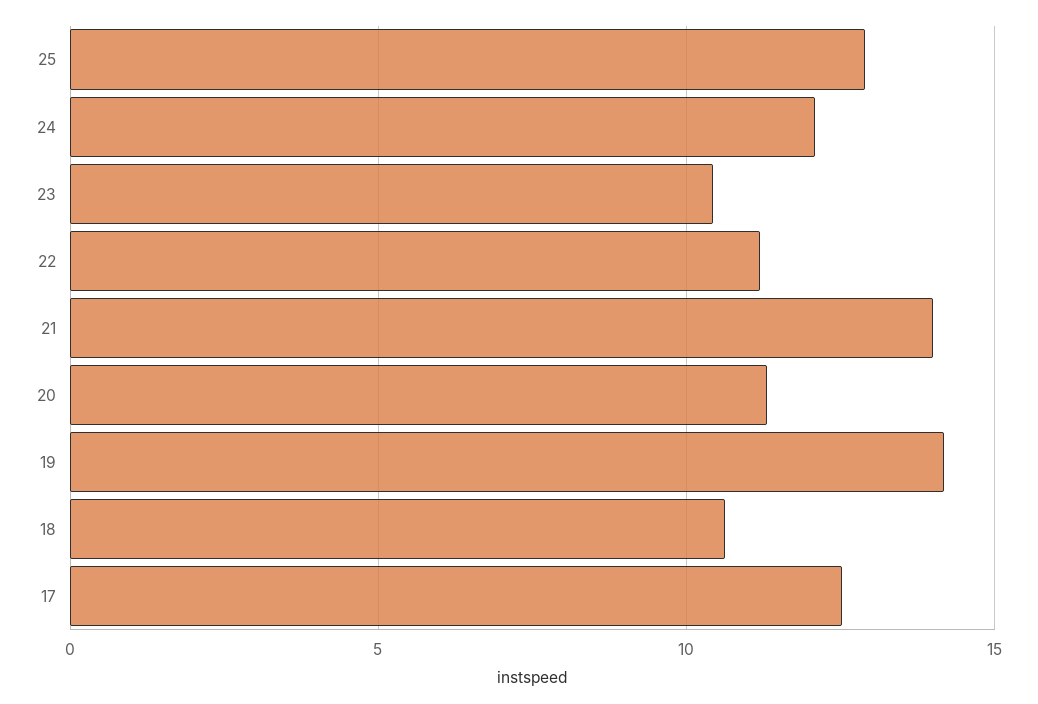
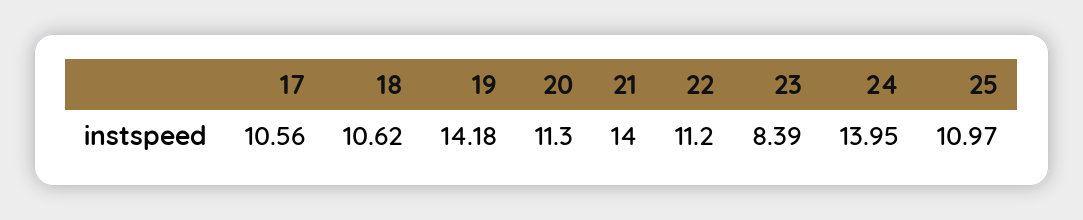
25: 13 -> 10.97
24: 12 -> 13.95
23: 10.5 -> 8.39
17: 12.5 -> 10.56

